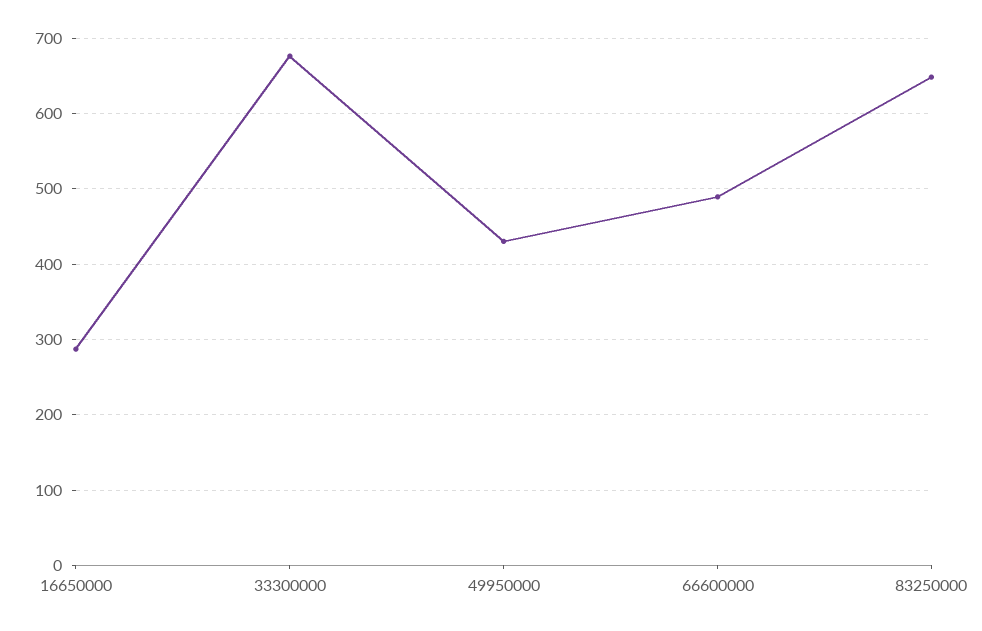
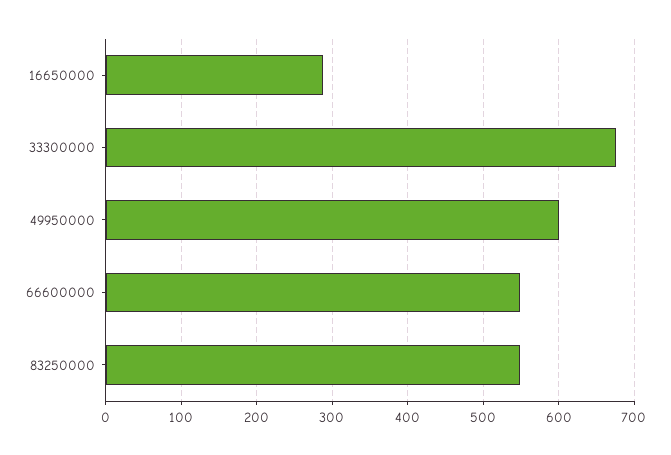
49950000: 430 -> 600
66600000: 490 -> 550
83250000: 650 -> 550

